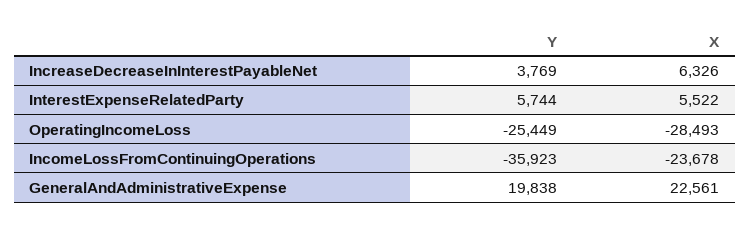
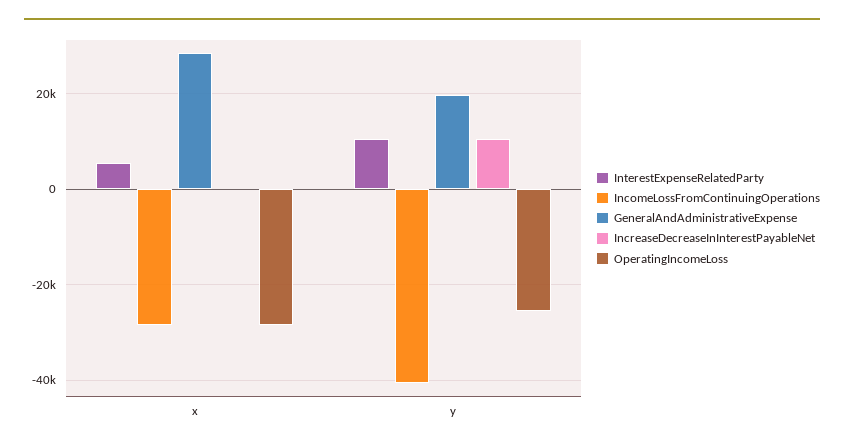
IncreaseDecreaseInInterestPayableNet, Y: 3769 -> 10000
IncreaseDecreaseInInterestPayableNet, X: 6326 -> 0
InterestExpenseRelatedParty, Y: 5744 -> 10000
IncomeLossFromContinuingOperations, Y: -35923 -> -40000
IncomeLossFromContinuingOperations, X: -23678 -> -28000
GeneralAndAdministrativeExpense, X: 22561 -> 28000

